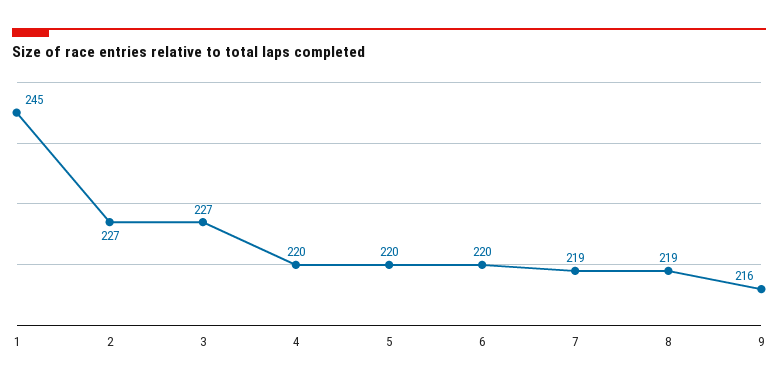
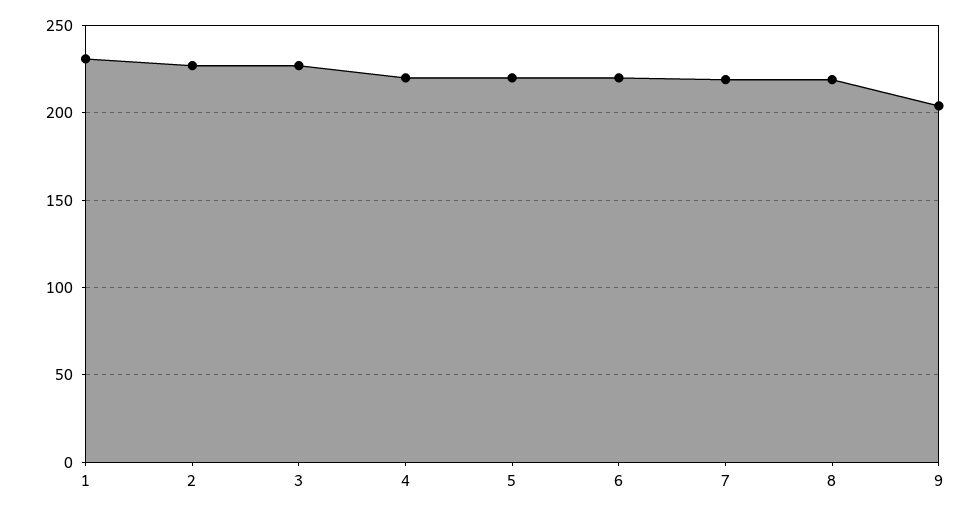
1: 245 -> 230
9: 216 -> 205

